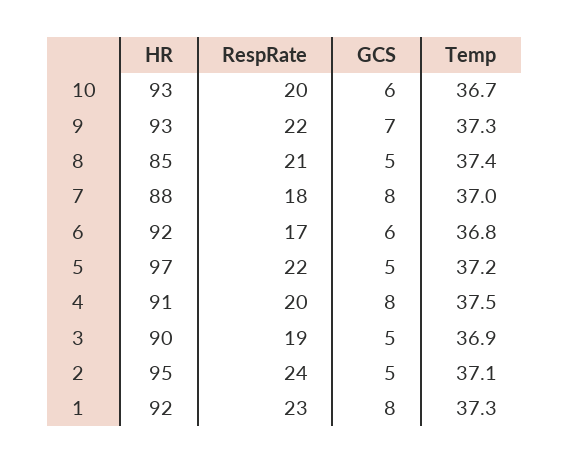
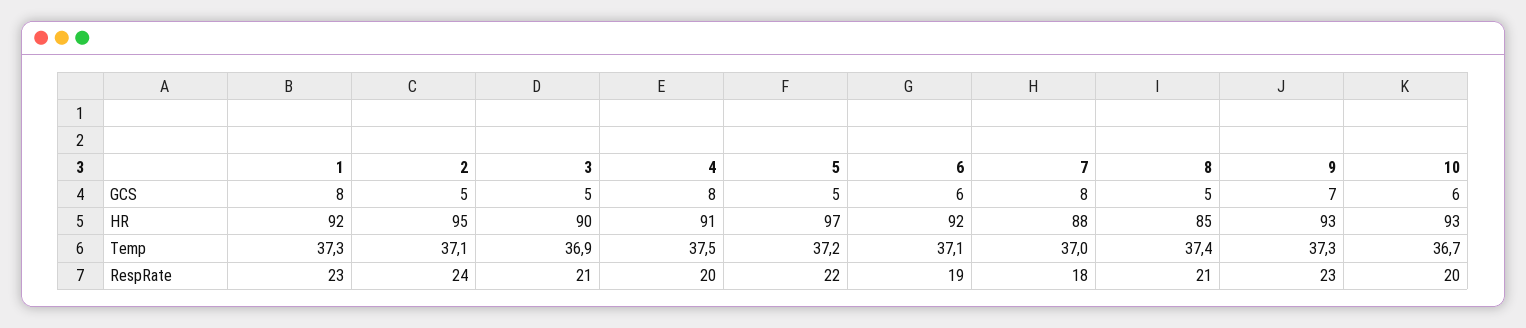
RespRate, 9: 22 -> 23
RespRate, 6: 17 -> 19
Temp, 6: 36.8 -> 37.1
RespRate, 3: 19 -> 21

